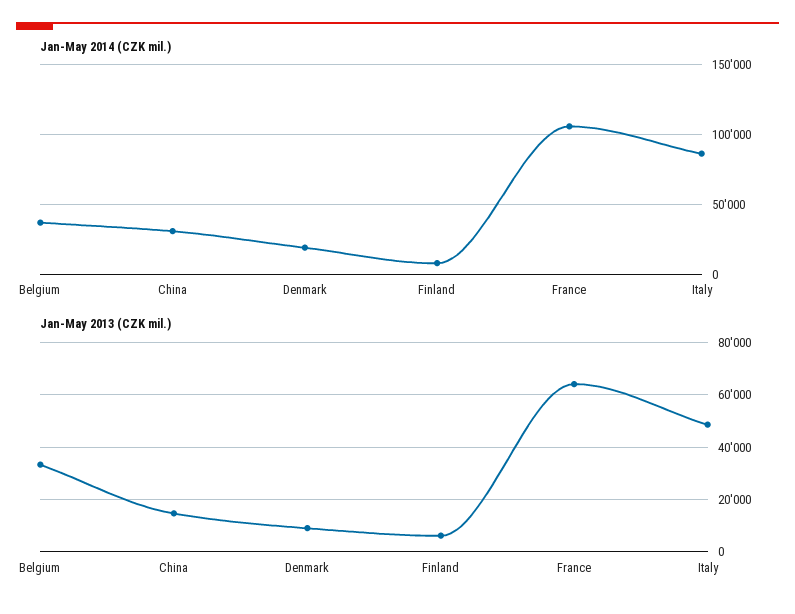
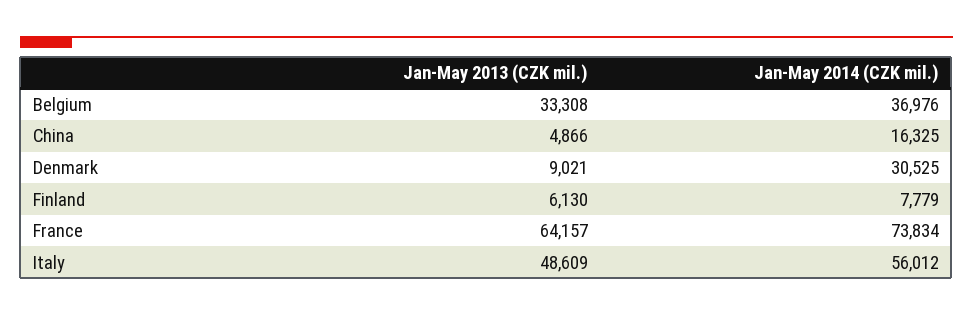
Jan-May 2014 (CZK mil.), China: 30000 -> 16325
Jan-May 2014 (CZK mil.), Denmark: 20000 -> 30525
Jan-May 2014 (CZK mil.), France: 105000 -> 73834
Jan-May 2014 (CZK mil.), Italy: 85000 -> 56012
Jan-May 2013 (CZK mil.), China: 15000 -> 4866

